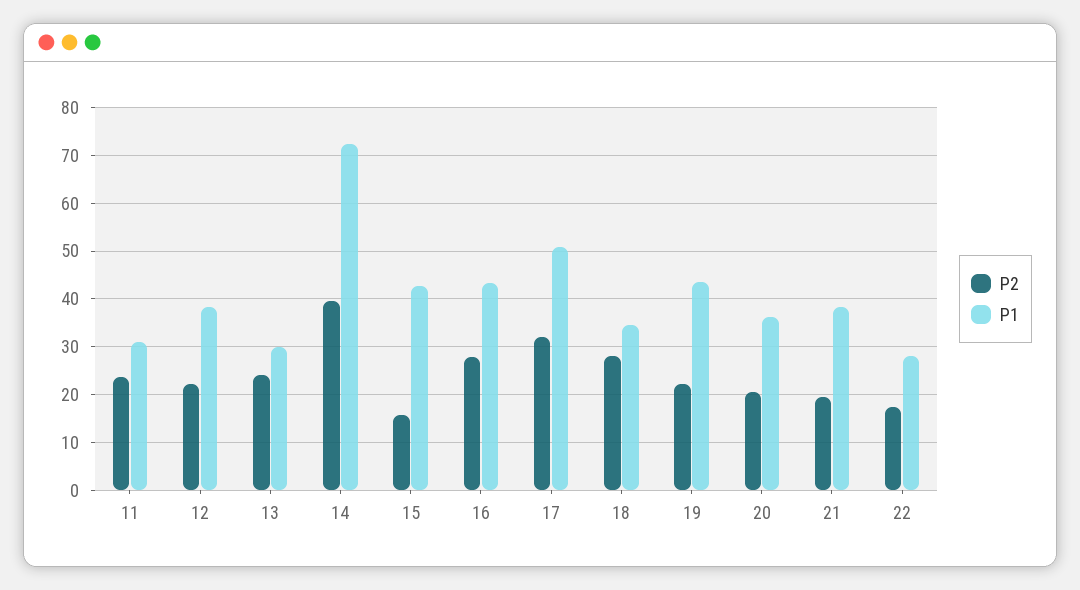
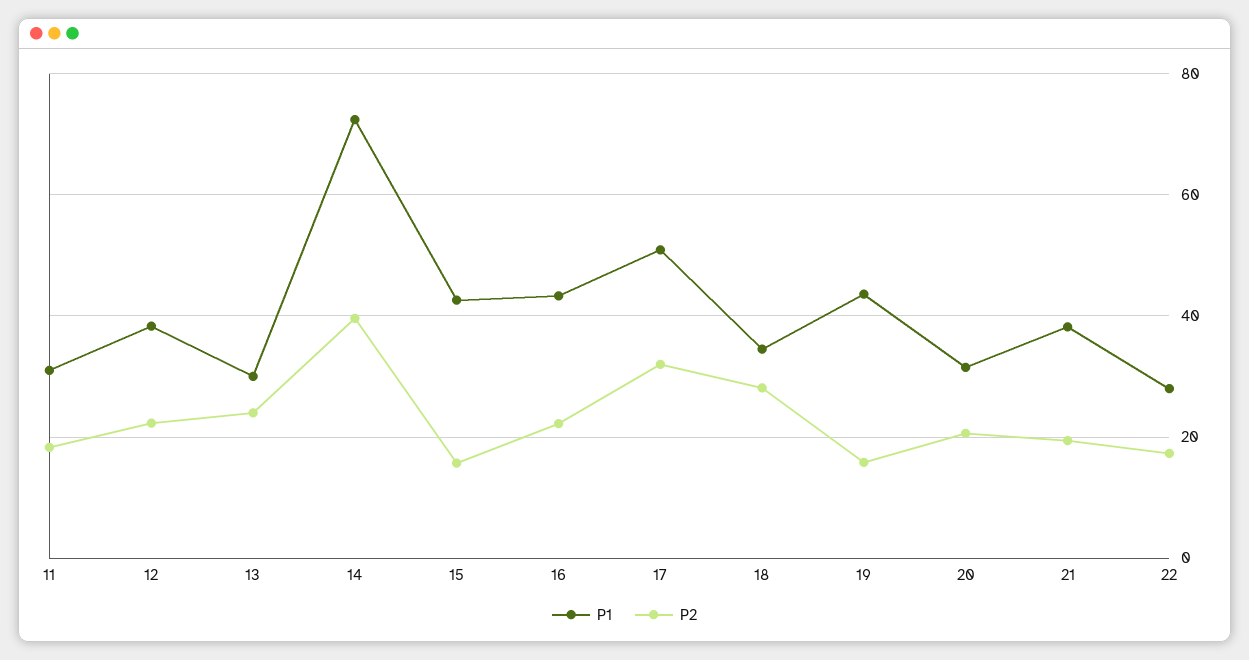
P2, 11: 24 -> 18
P2, 16: 28 -> 22
P2, 19: 22 -> 16
P1, 20: 36 -> 32

